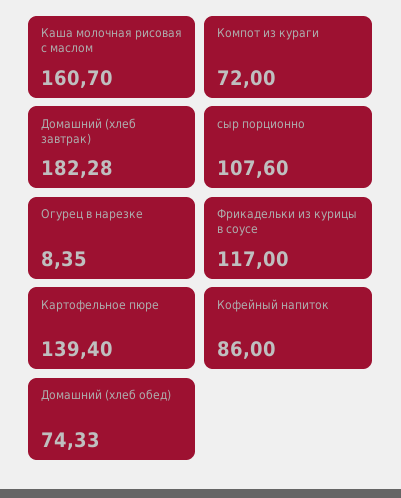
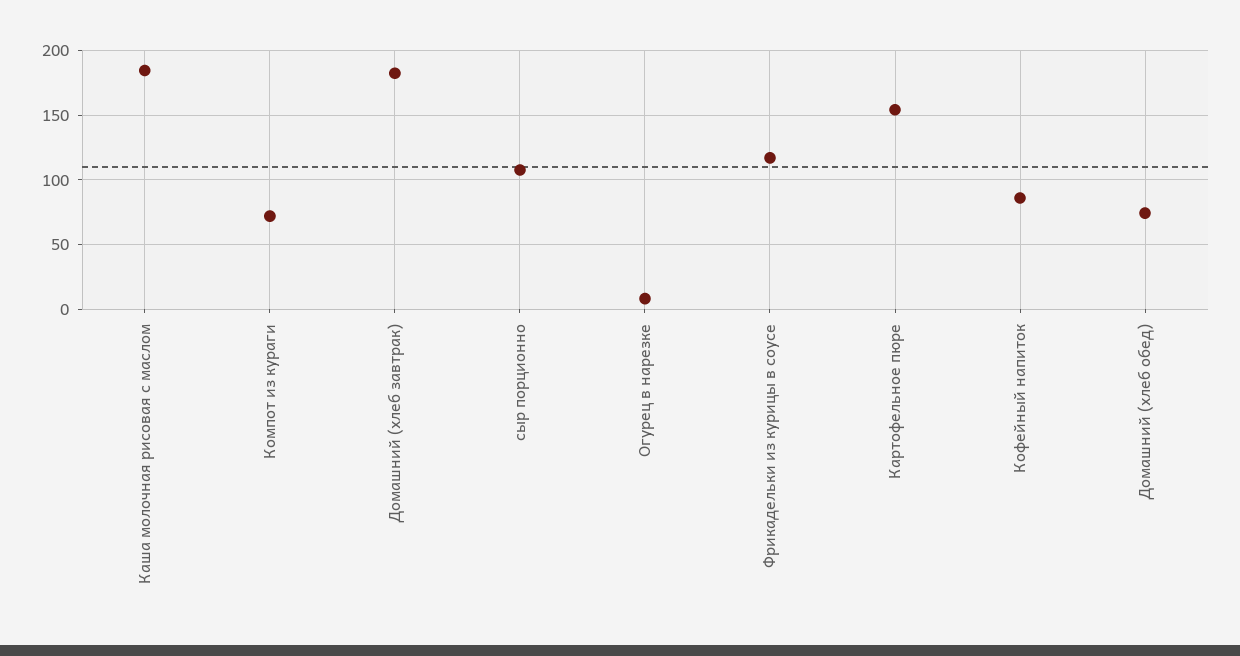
Каша молочная рисовая с маслом: 160.7 -> 185
Картофельное пюре: 139.4 -> 155

